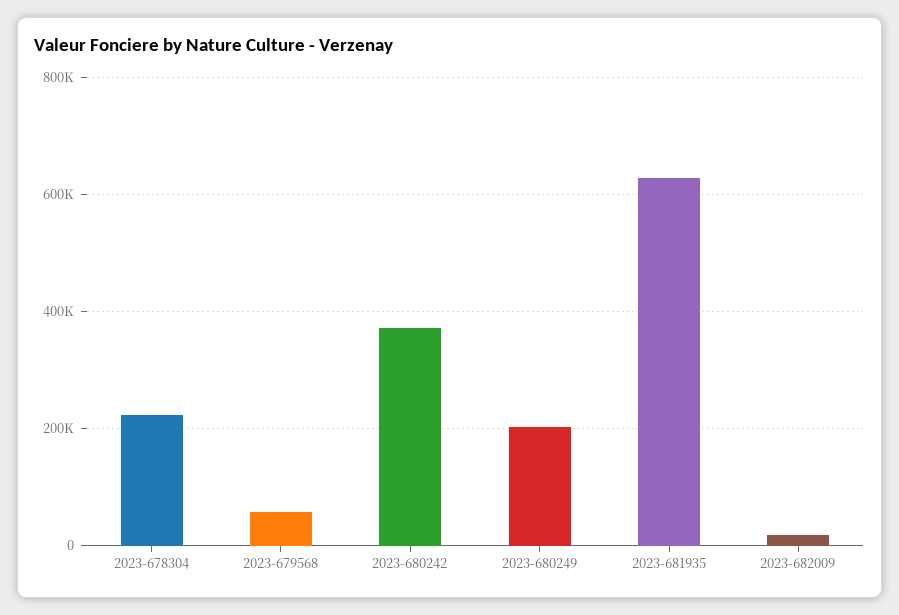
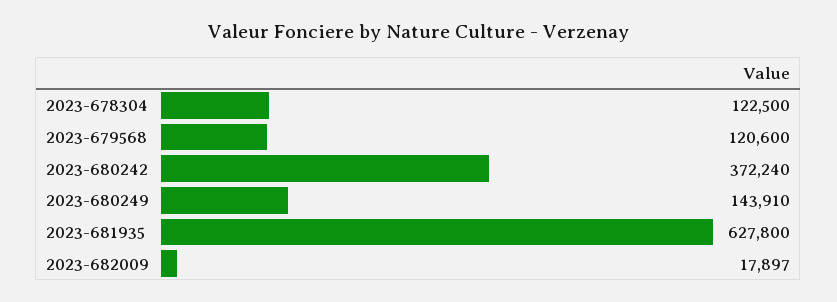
2023-678304: 220000 -> 122500
2023-679568: 60000 -> 120600
2023-680249: 200000 -> 143910

